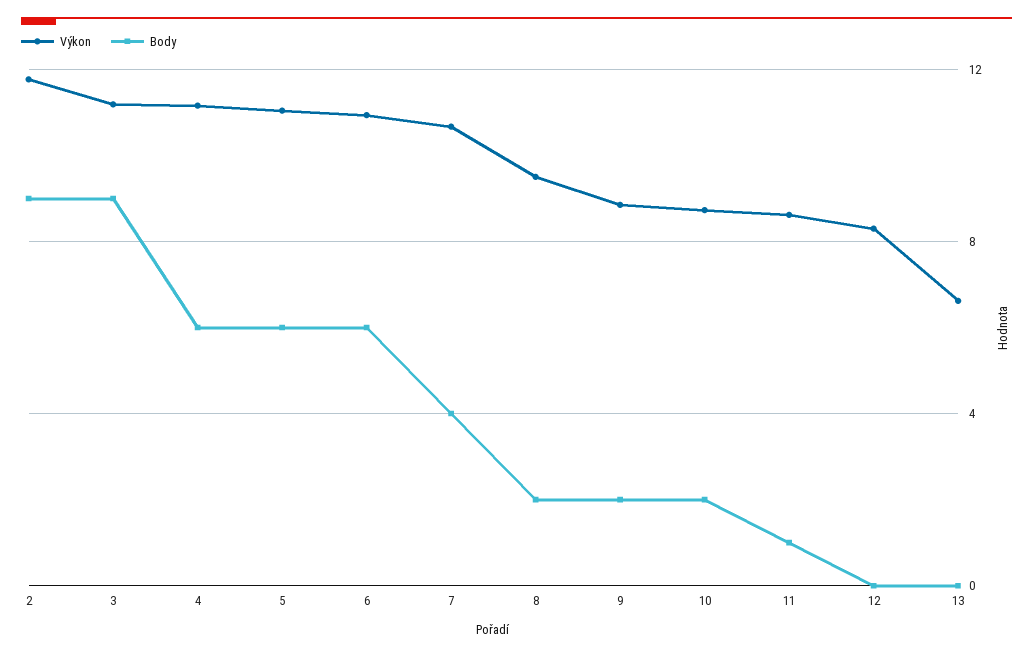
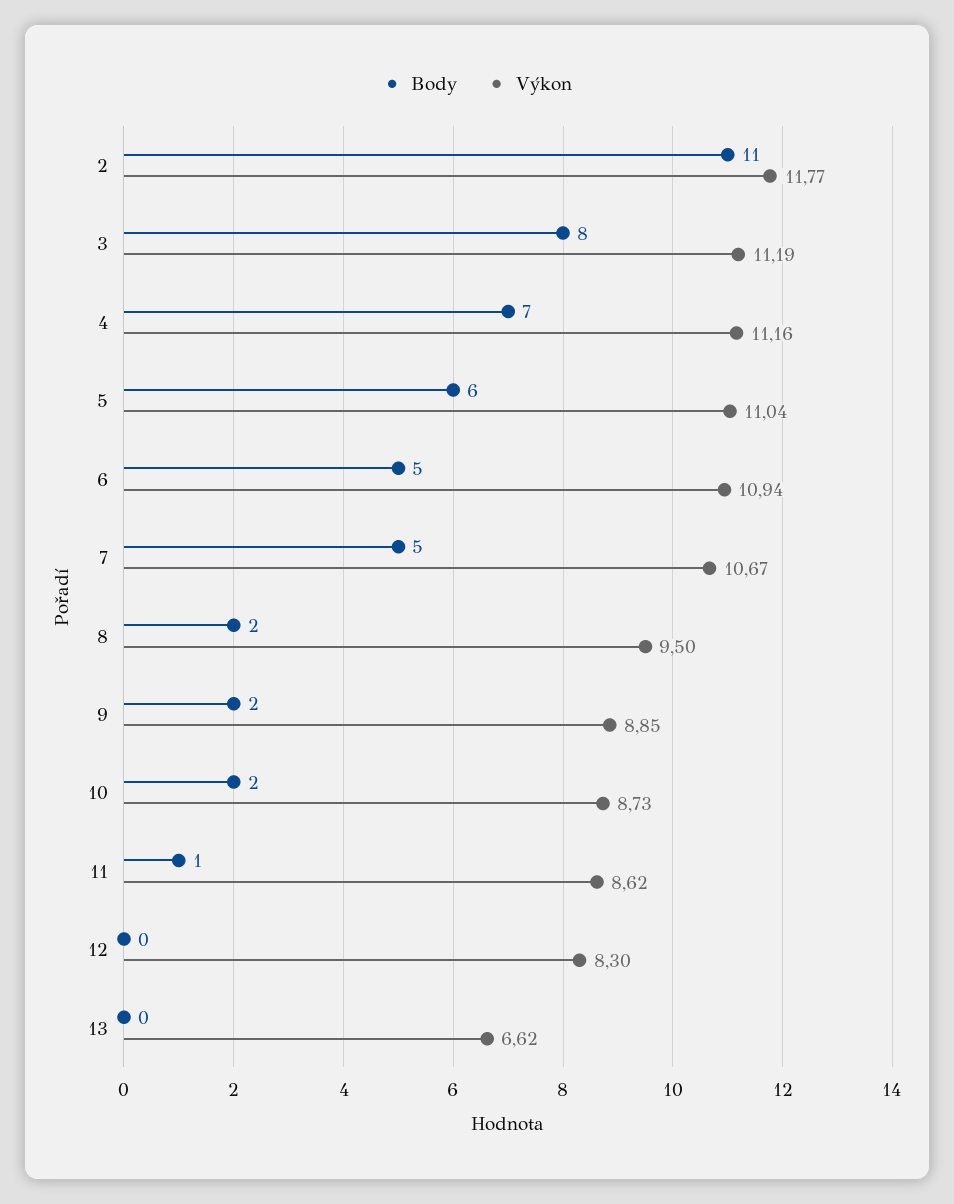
Body, 2: 9 -> 11
Body, 3: 9 -> 8
Body, 4: 6 -> 7
Body, 6: 6 -> 5
Body, 7: 4 -> 5

